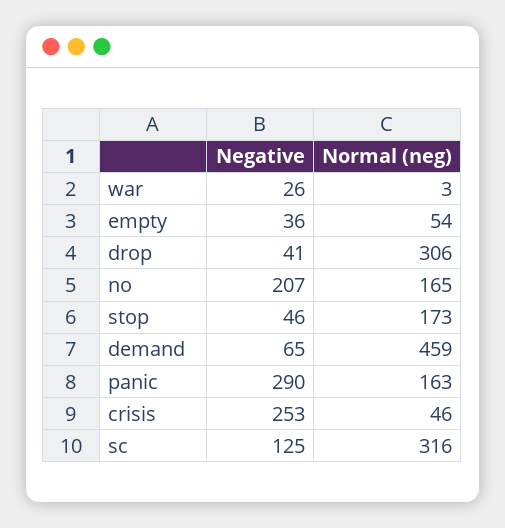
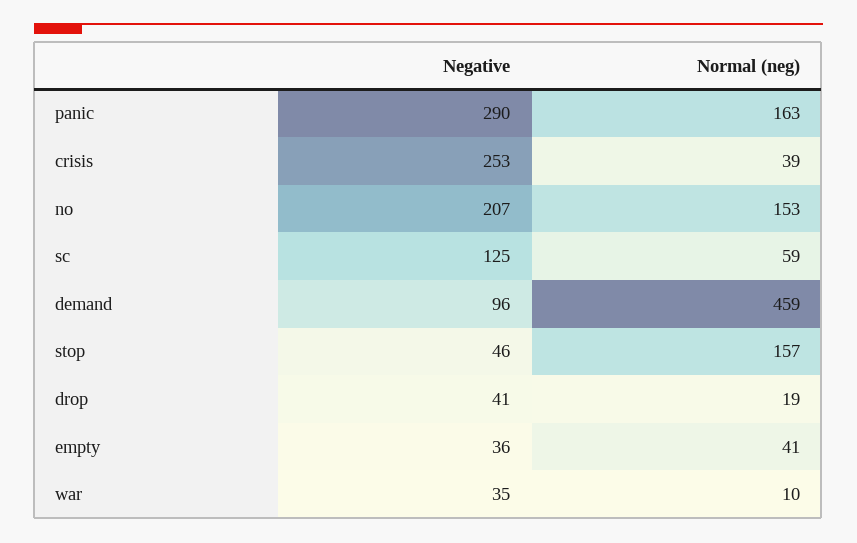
Negative, war: 26 -> 35
Normal (neg), war: 3 -> 10
Normal (neg), empty: 54 -> 41
Normal (neg), drop: 306 -> 19
Normal (neg), no: 165 -> 153
Normal (neg), stop: 173 -> 157
Negative, demand: 65 -> 96
Normal (neg), crisis: 46 -> 39
Normal (neg), sc: 316 -> 59

